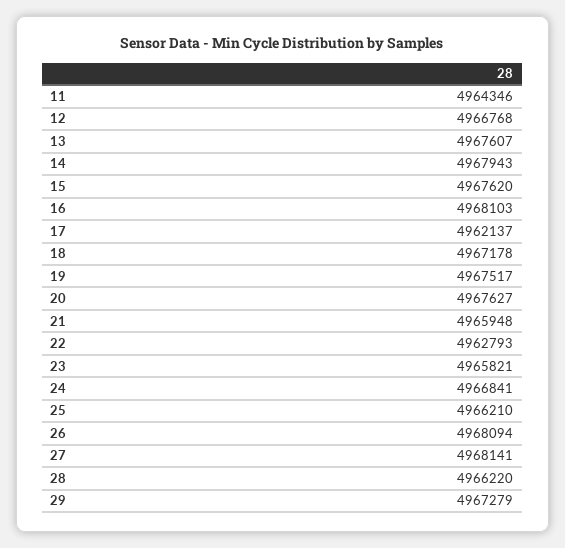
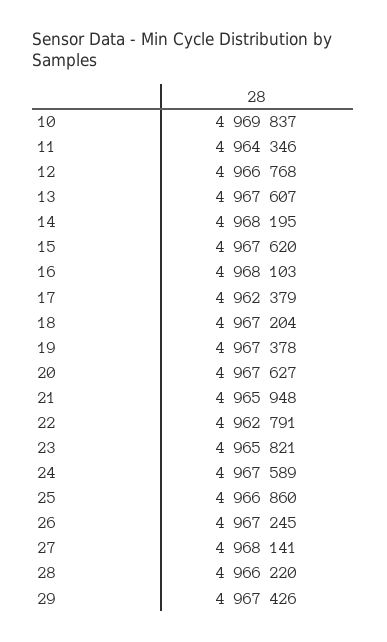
14: 4967943 -> 4968195
17: 4962137 -> 4962379
18: 4967178 -> 4967204
19: 4967517 -> 4967378
22: 4962793 -> 4962791
24: 4966841 -> 4967589
25: 4966210 -> 4966860
26: 4968094 -> 4967245
29: 4967279 -> 4967426
10: none -> 4969837

